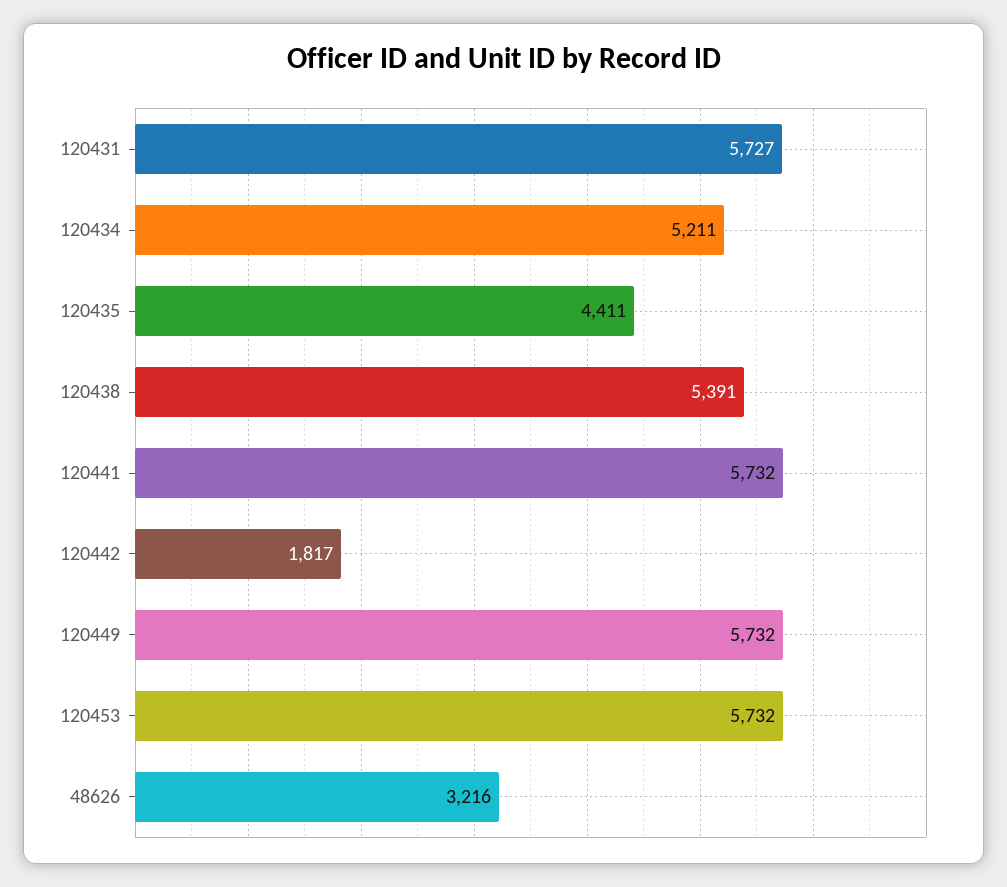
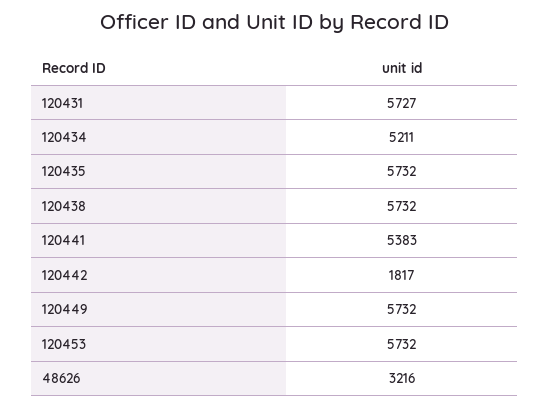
120435: 4411 -> 5732
120438: 5391 -> 5732
120441: 5732 -> 5383

